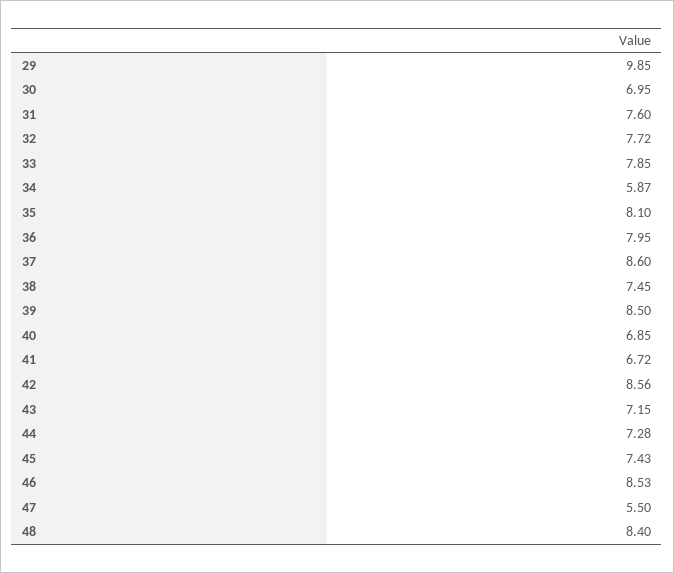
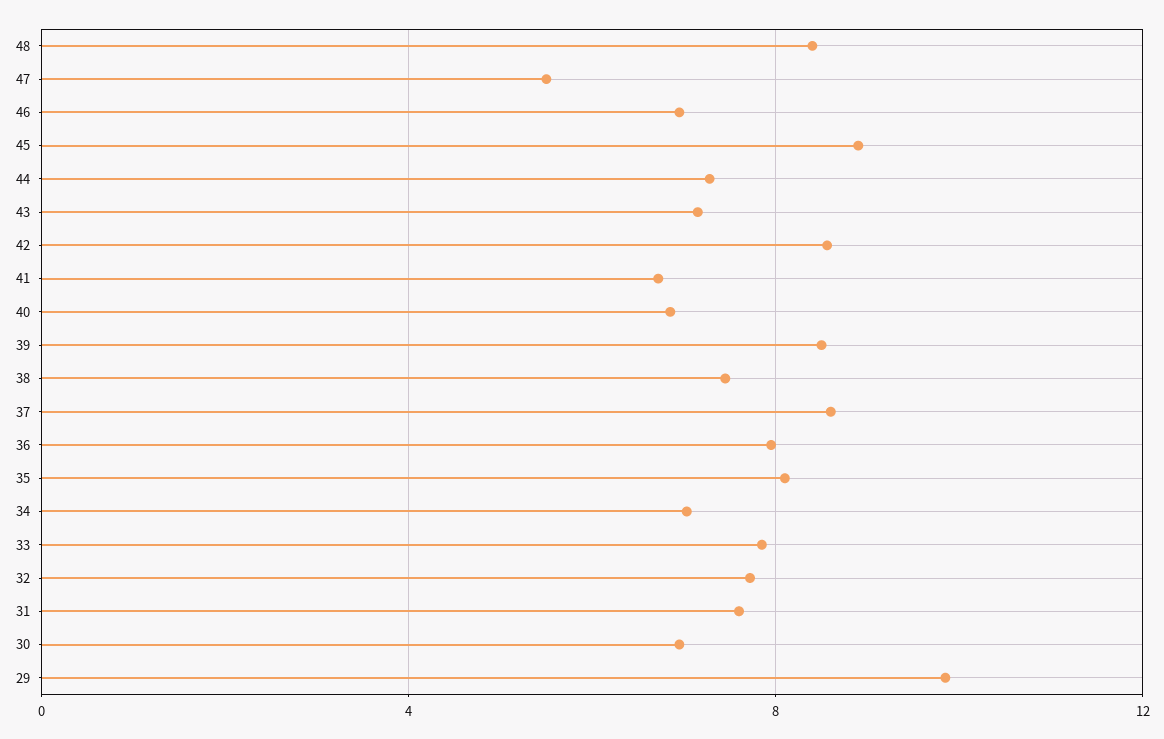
34: 5.87 -> 7
45: 7.43 -> 9
46: 8.53 -> 7

